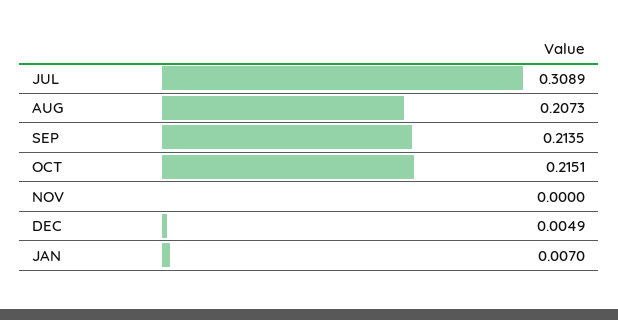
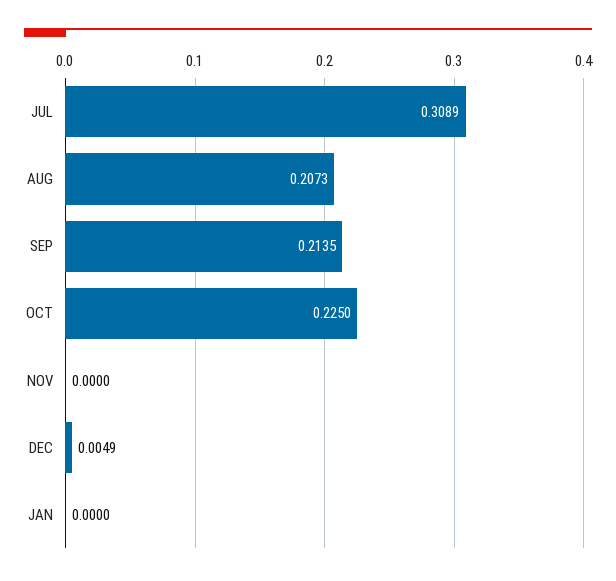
OCT: 0.2151 -> 0.225
JAN: 0.007 -> 0

